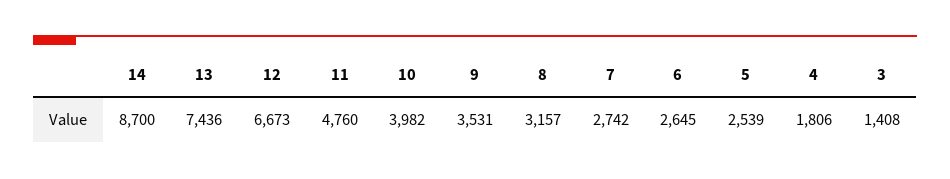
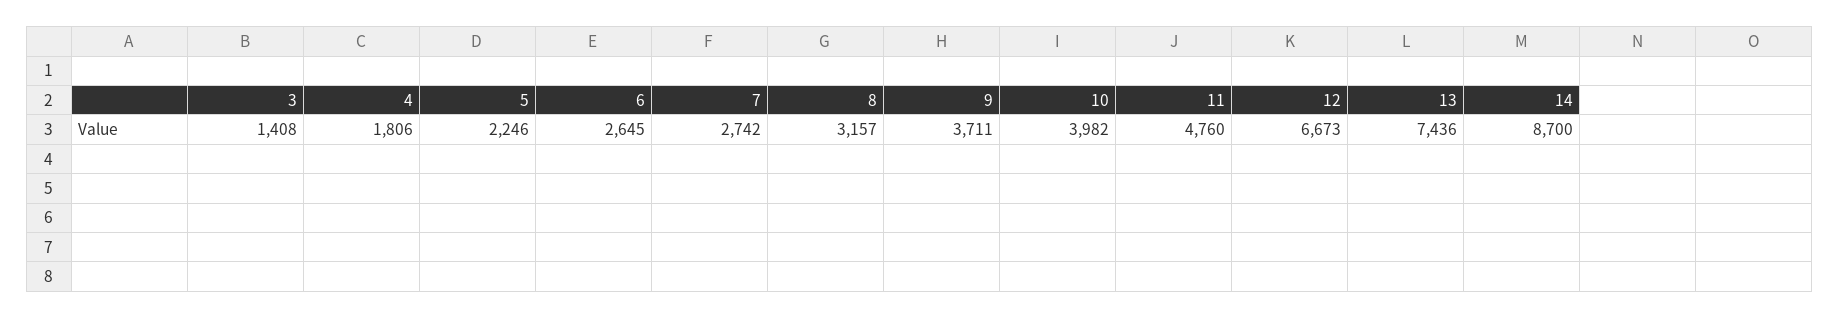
9: 3531 -> 3711
5: 2539 -> 2246

